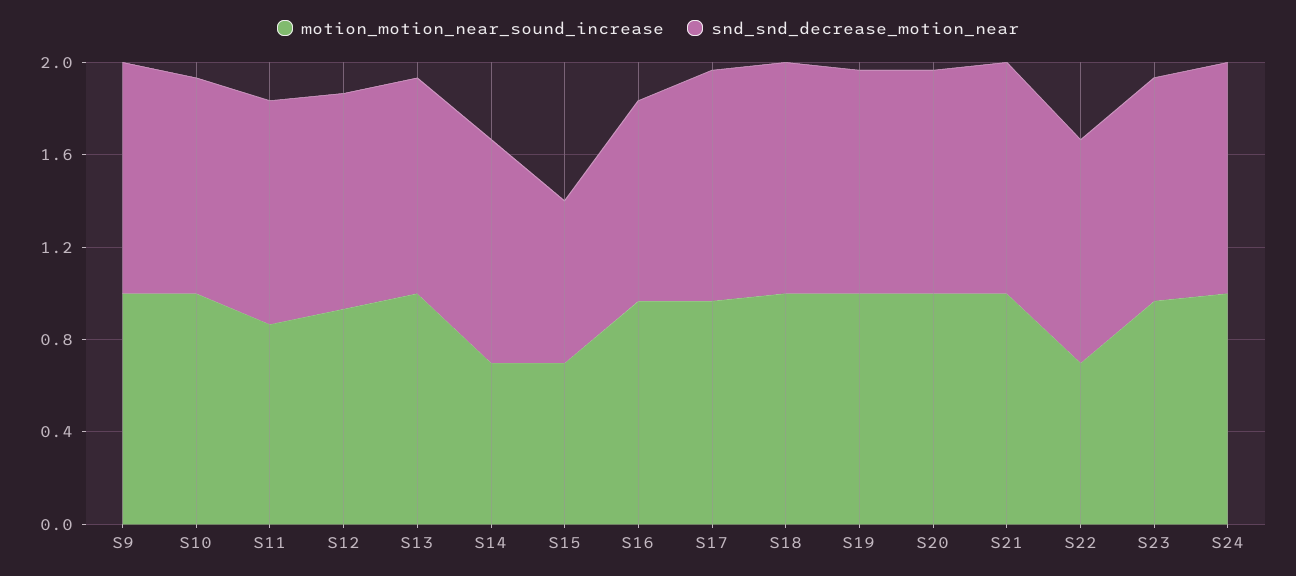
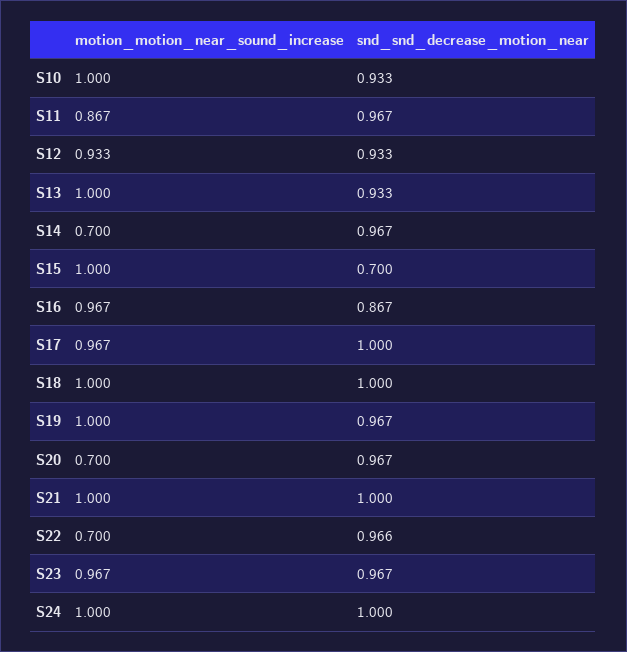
motion_motion_near_sound_increase, S9: 1 -> none
snd_snd_decrease_motion_near, S9: 1 -> none
motion_motion_near_sound_increase, S15: 0.7 -> 1
motion_motion_near_sound_increase, S20: 1 -> 0.7

